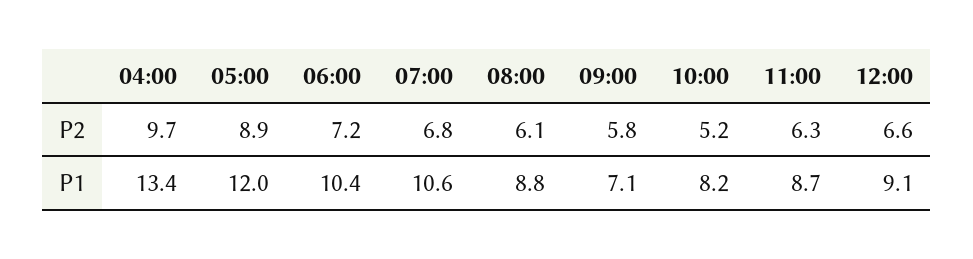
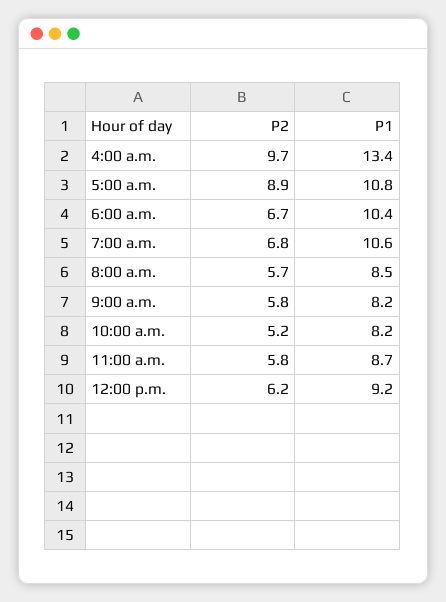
06:00, P2: 7.2 -> 6.7
08:00, P2: 6.1 -> 5.7
11:00, P2: 6.3 -> 5.8
12:00, P2: 6.6 -> 6.2
05:00, P1: 12 -> 10.8
08:00, P1: 8.8 -> 8.5
09:00, P1: 7.1 -> 8.2
12:00, P1: 9.1 -> 9.2

